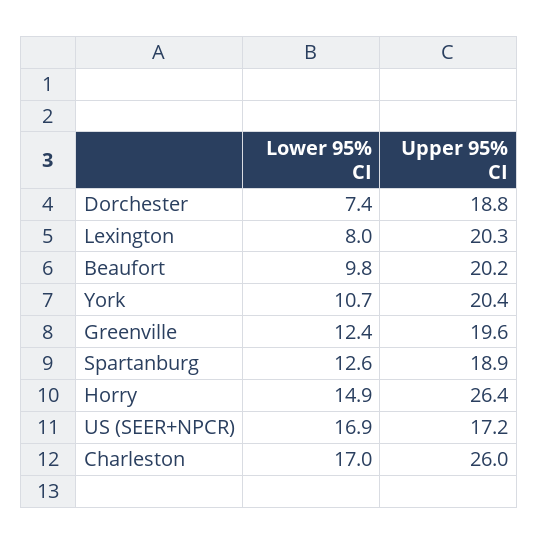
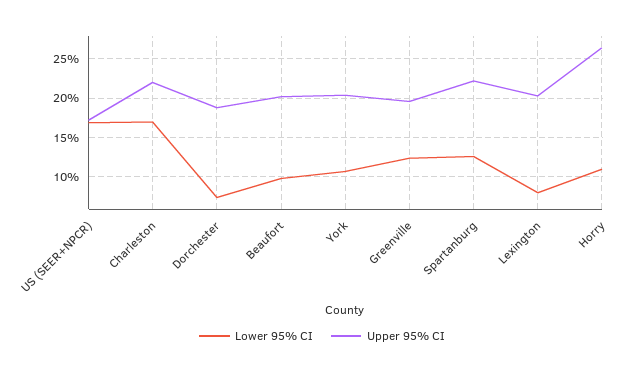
Upper 95% CI, Spartanburg: 18.9 -> 22
Lower 95% CI, Horry: 14.9 -> 11
Upper 95% CI, Charleston: 26 -> 22

